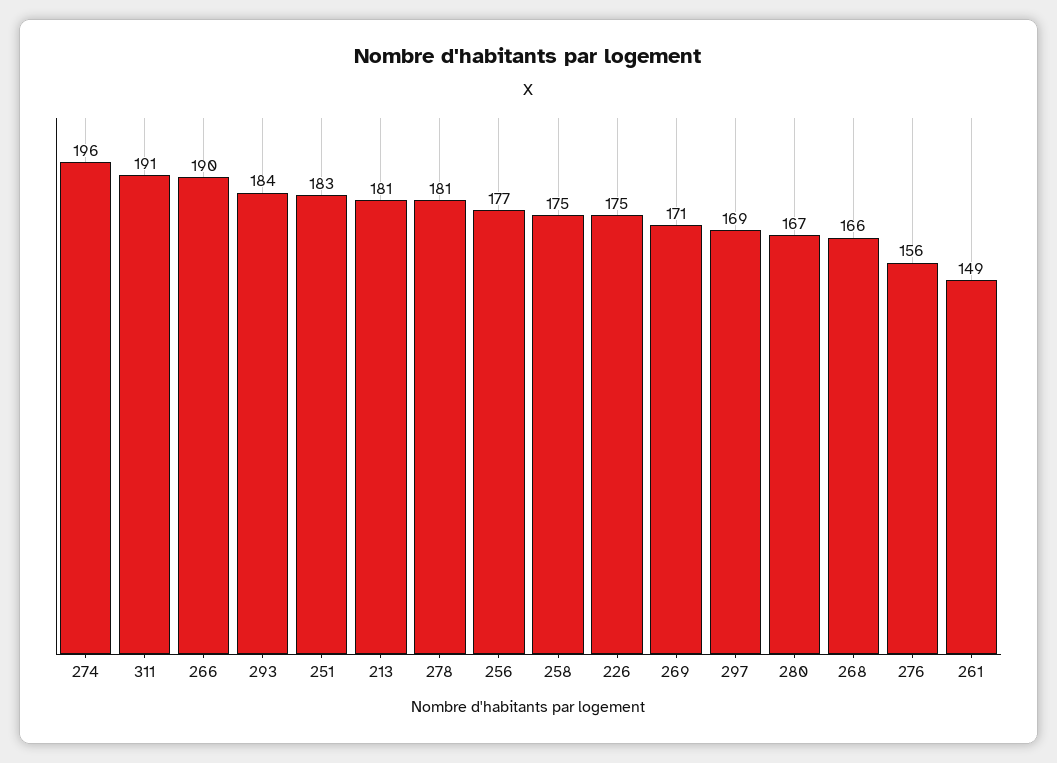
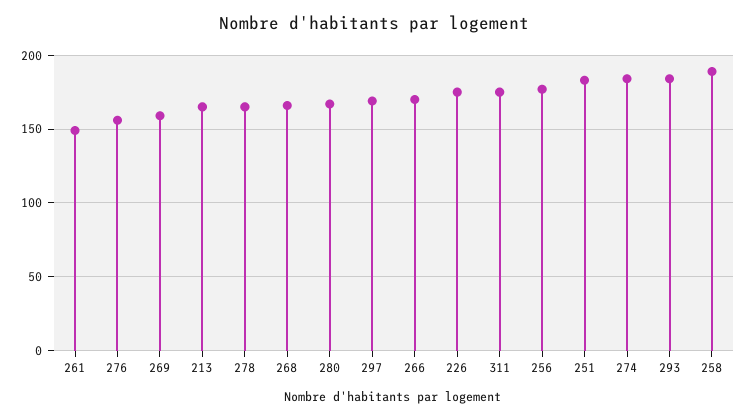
274: 196 -> 185
311: 191 -> 175
266: 190 -> 170
213: 181 -> 165
278: 181 -> 165
258: 175 -> 190
269: 171 -> 160

